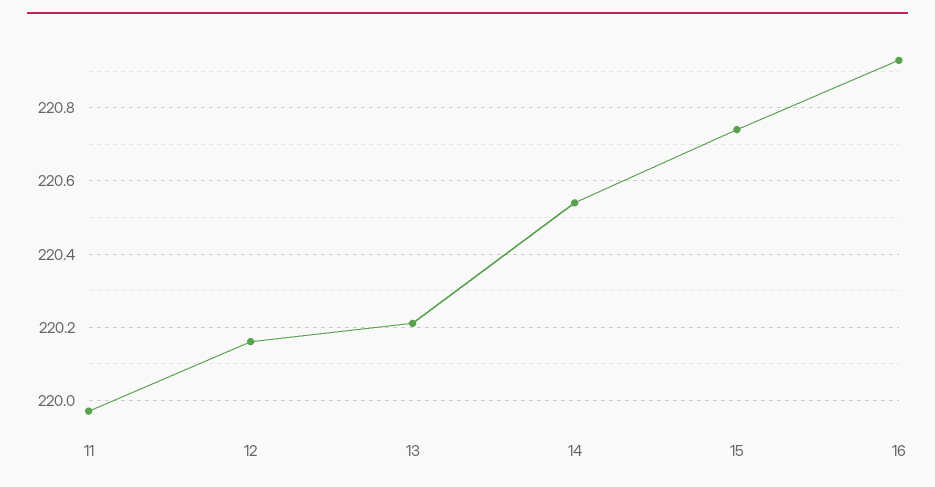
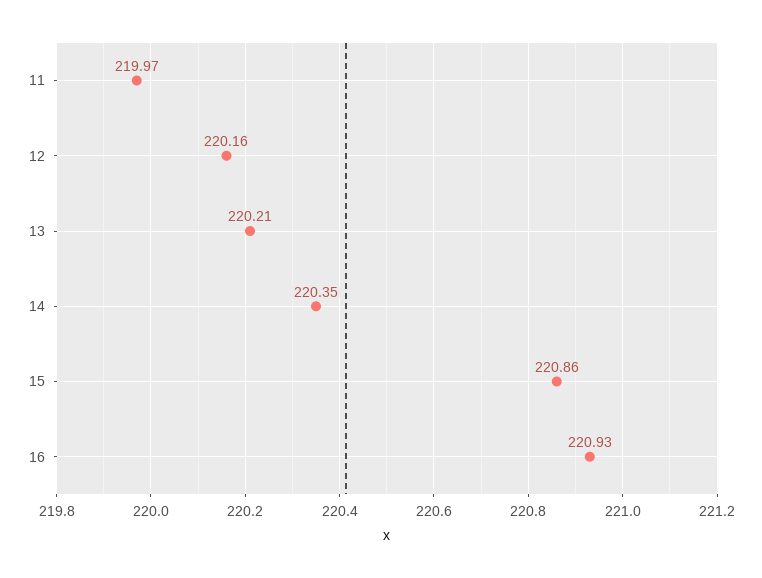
14: 220.55 -> 220.35
15: 220.75 -> 220.86

